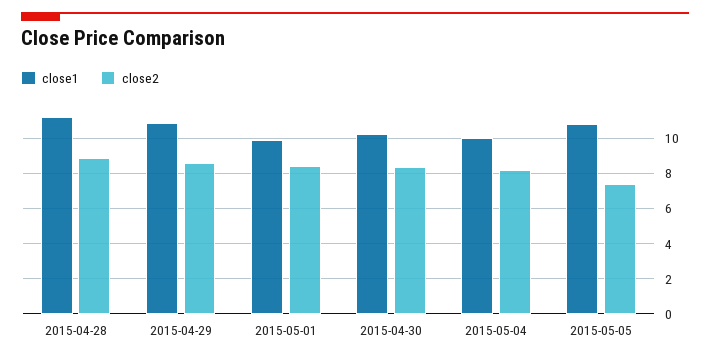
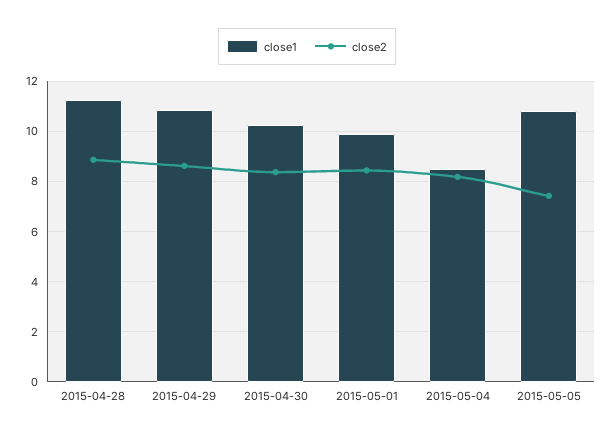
close1, 2015-05-04: 10 -> 8.5

